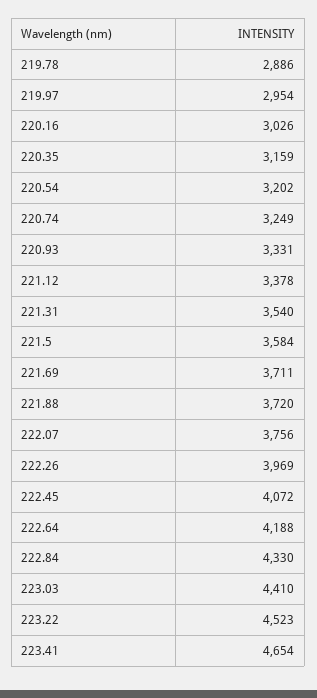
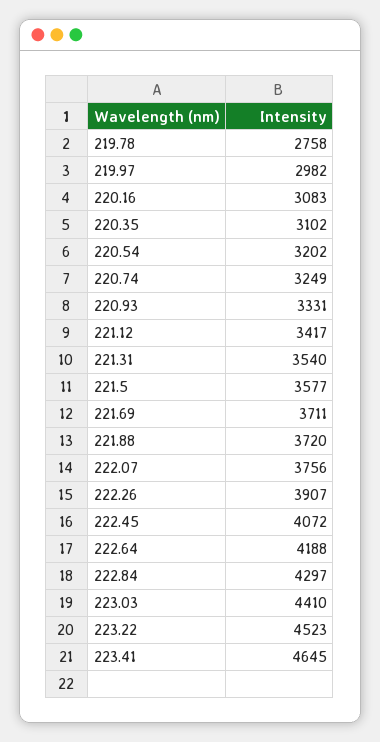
219.78: 2886 -> 2758
219.97: 2954 -> 2982
220.16: 3026 -> 3083
220.35: 3159 -> 3102
221.12: 3378 -> 3417
221.5: 3584 -> 3577
222.26: 3969 -> 3907
222.84: 4330 -> 4297
223.41: 4654 -> 4645

